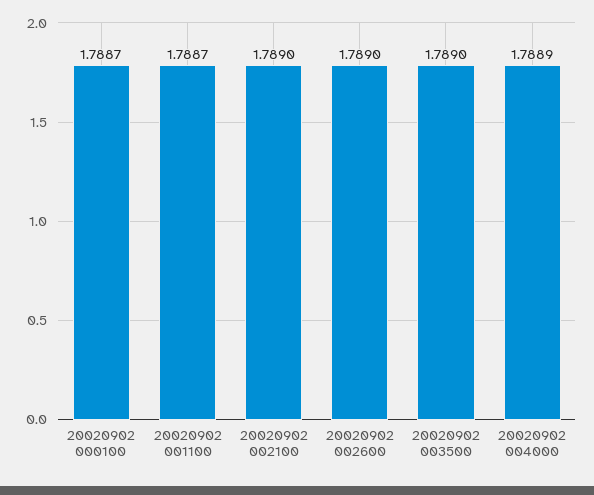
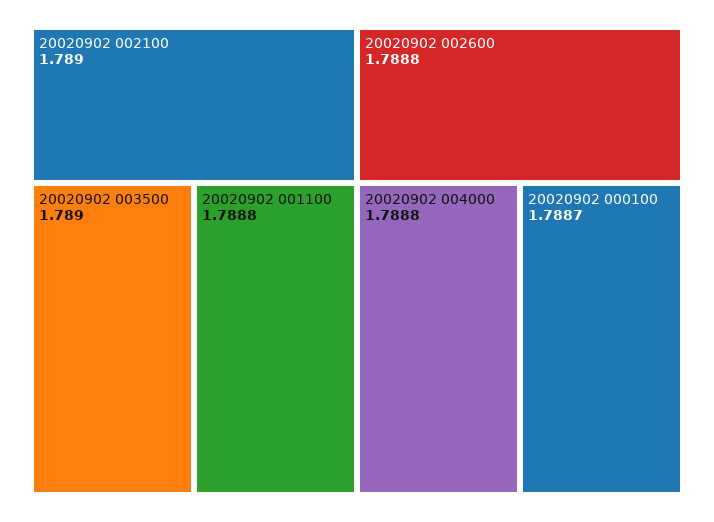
20020902 001100: 1.7887 -> 1.7888
20020902 002600: 1.789 -> 1.7888
20020902 004000: 1.7889 -> 1.7888

